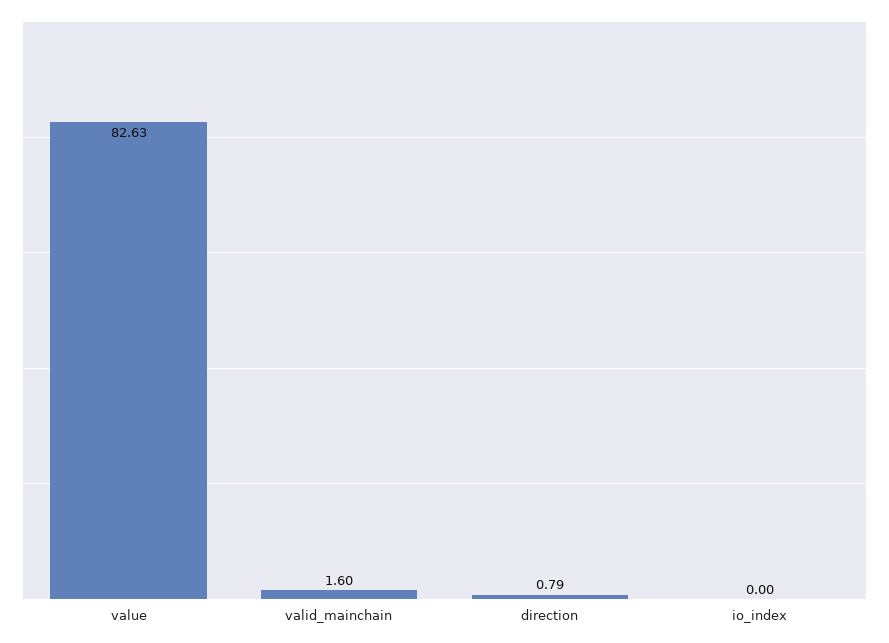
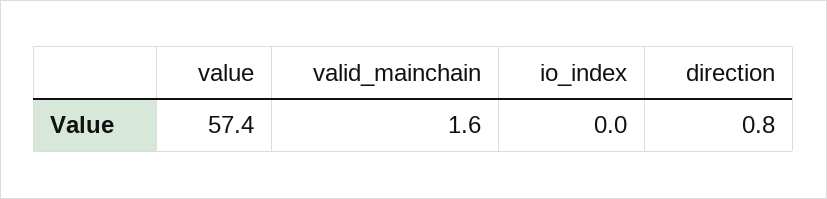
value: 82.63 -> 57.4

